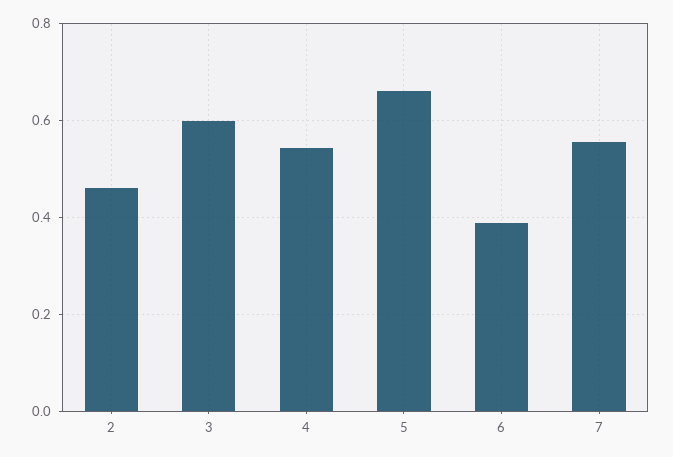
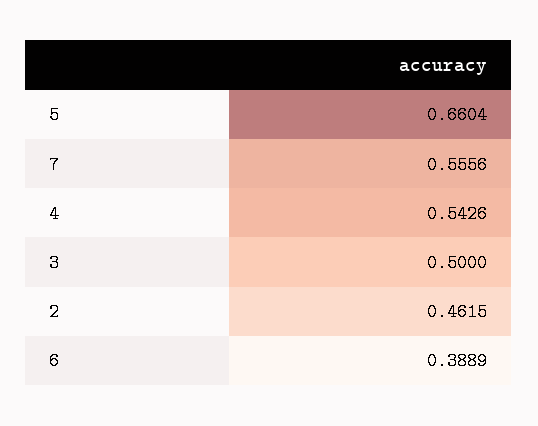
3: 0.6 -> 0.5

